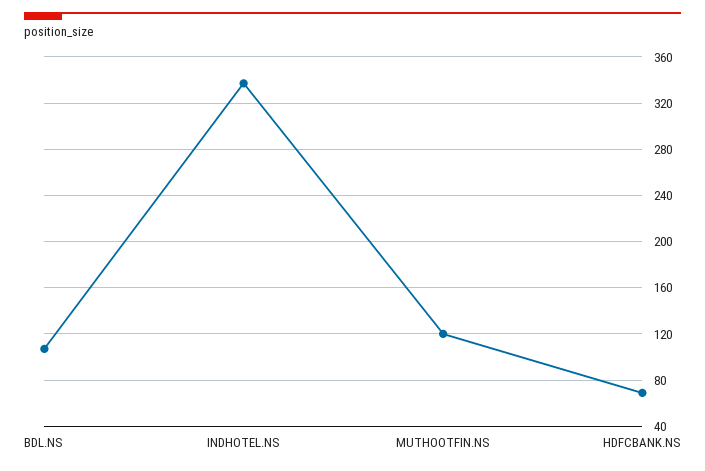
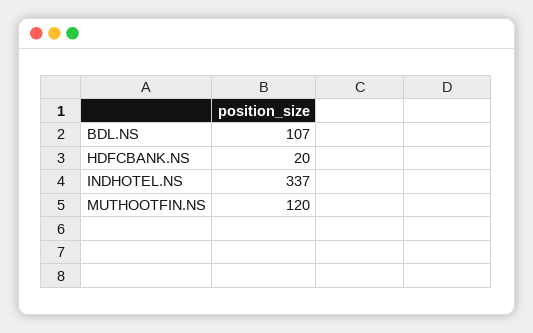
HDFCBANK.NS: 70 -> 20

